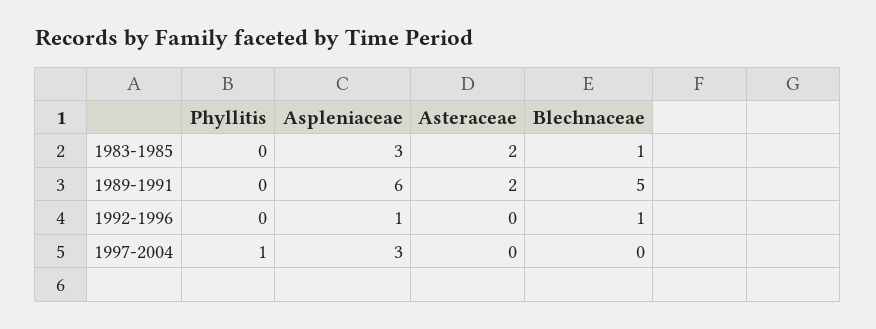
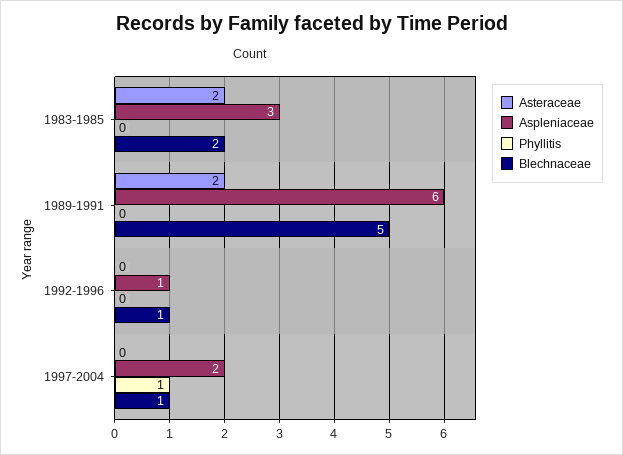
Blechnaceae, 1983-1985: 1 -> 2
Aspleniaceae, 1997-2004: 3 -> 2
Blechnaceae, 1997-2004: 0 -> 1

